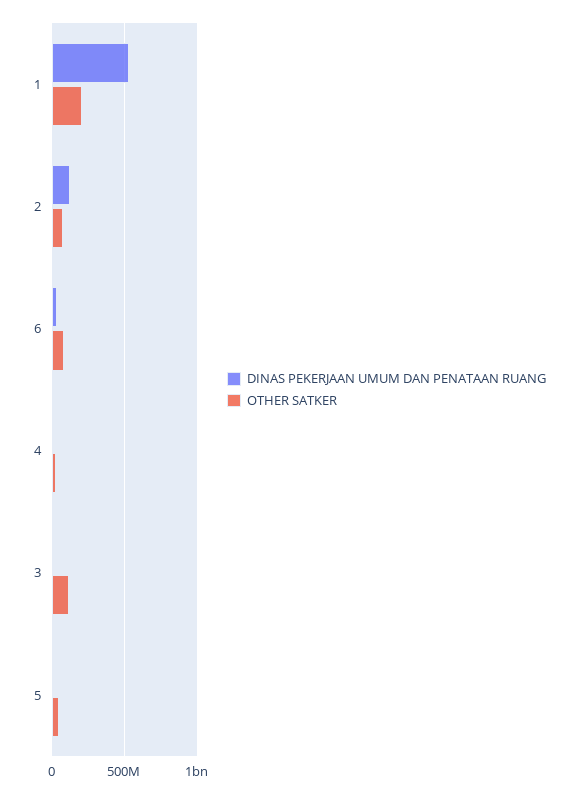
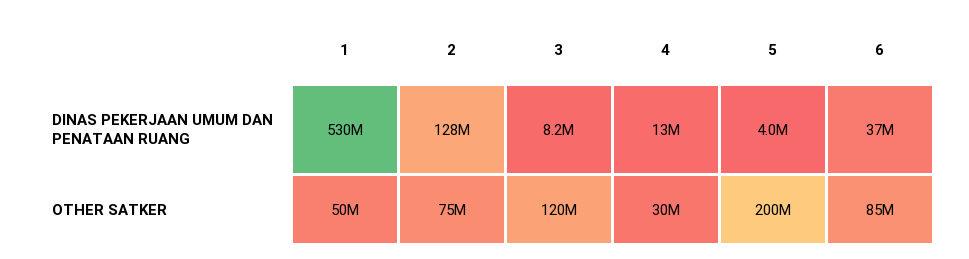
OTHER SATKER, 1: 200000000 -> 50000000
OTHER SATKER, 5: 50000000 -> 200000000

